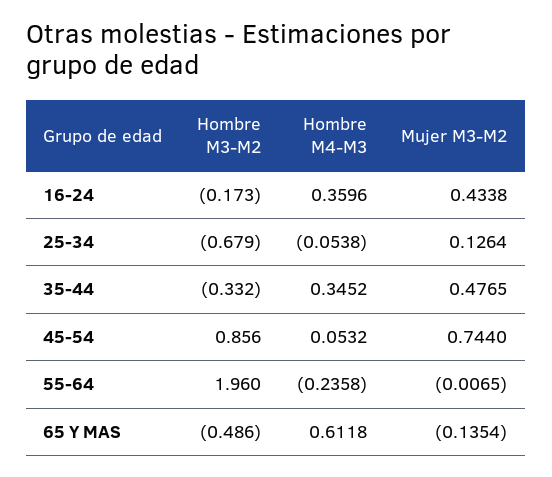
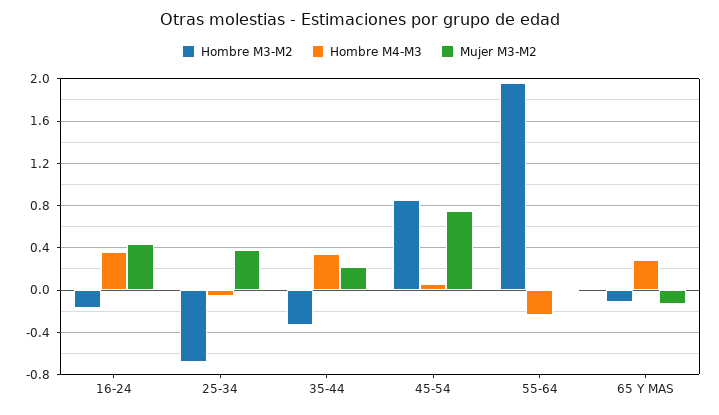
Mujer M3-M2, 25-34: 0.1264 -> 0.4
Mujer M3-M2, 35-44: 0.4765 -> 0.2
Hombre M3-M2, 65 Y MAS: -0.486 -> -0.1
Hombre M4-M3, 65 Y MAS: 0.6118 -> 0.3

